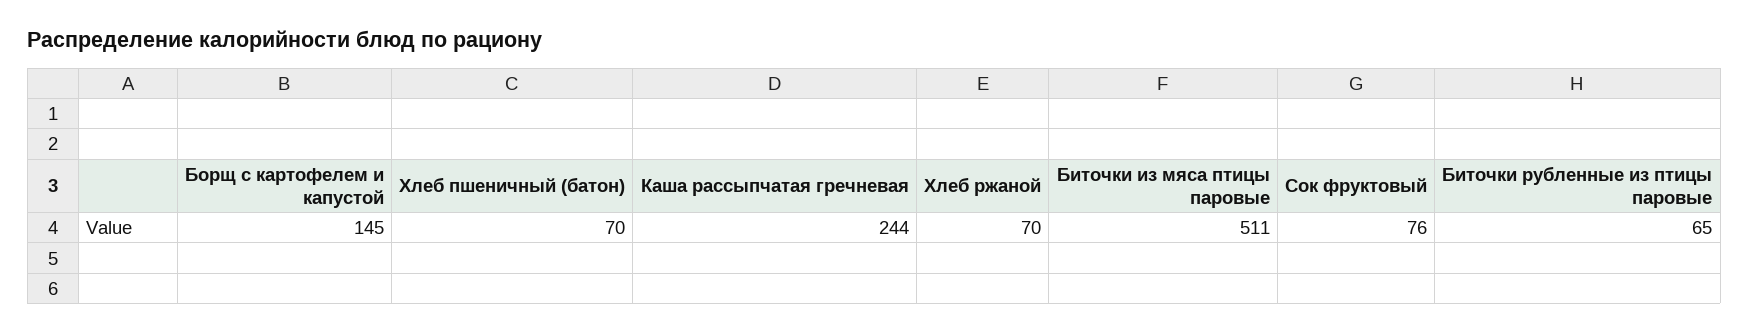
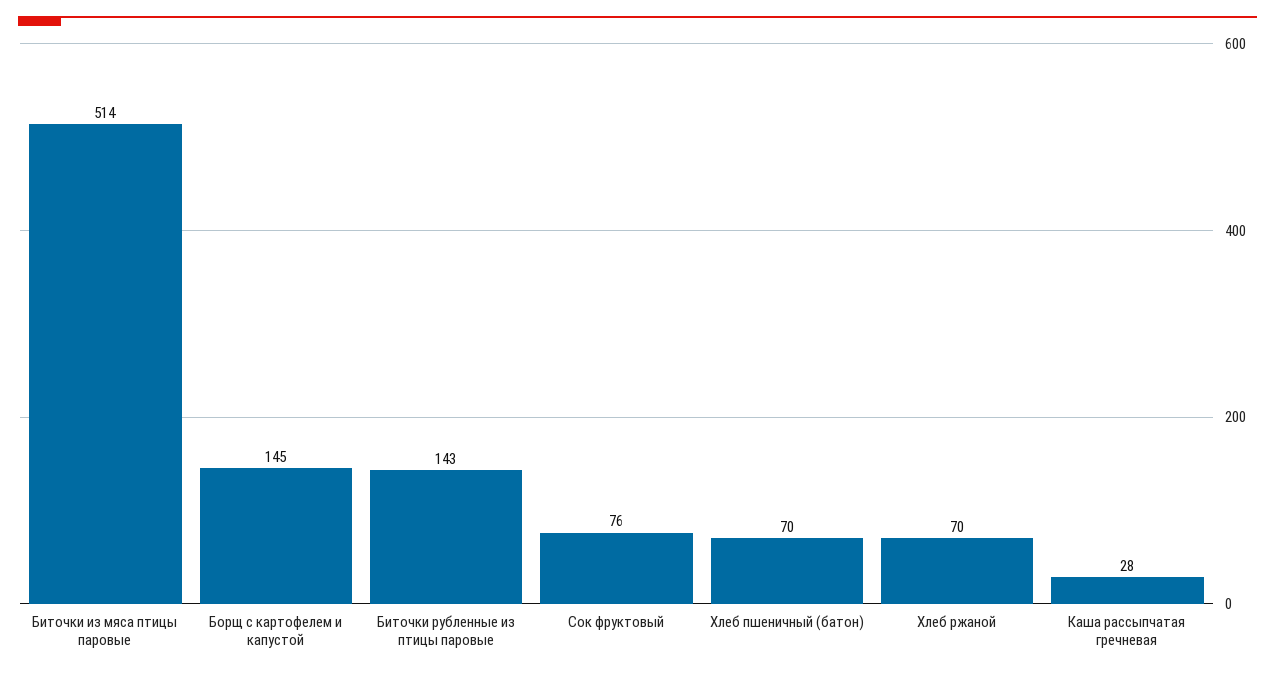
Каша рассыпчатая гречневая: 244 -> 28
Биточки из мяса птицы паровые: 511 -> 514
Биточки рубленные из птицы паровые: 65 -> 143

